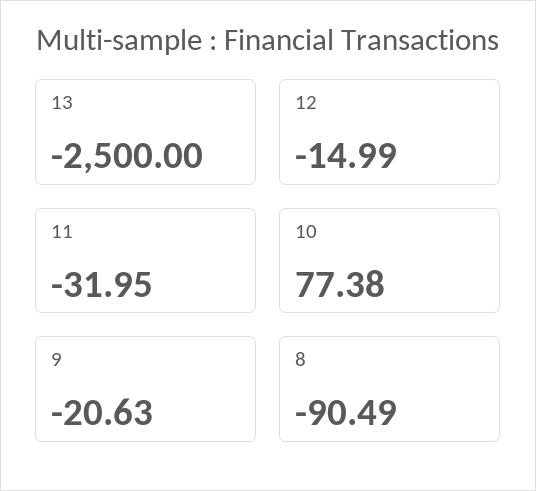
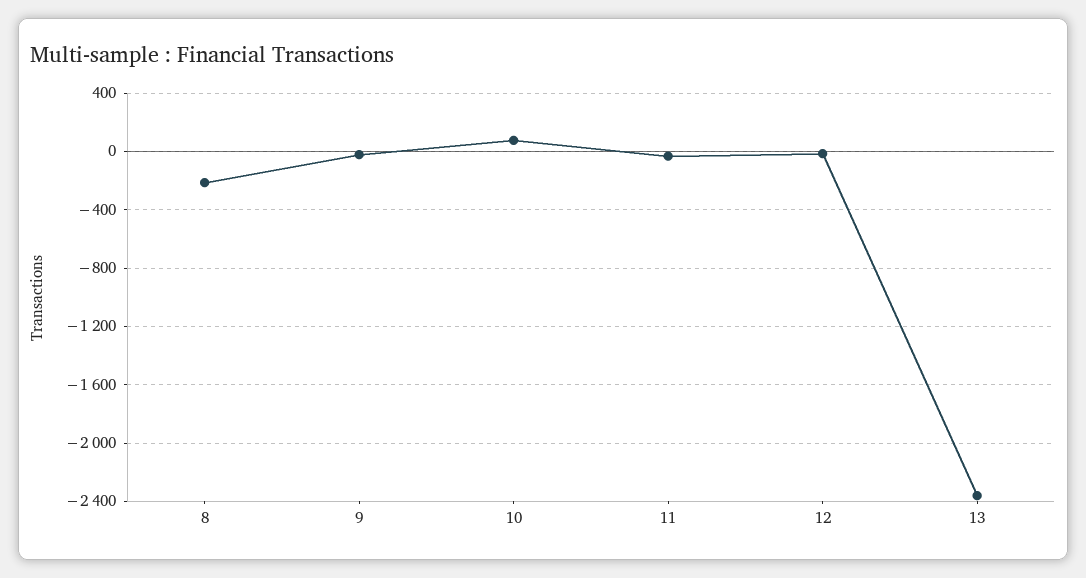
13: -2500 -> -2350
8: -90.49 -> -200

